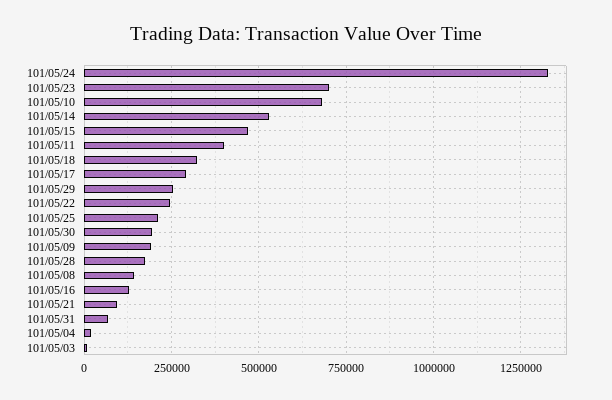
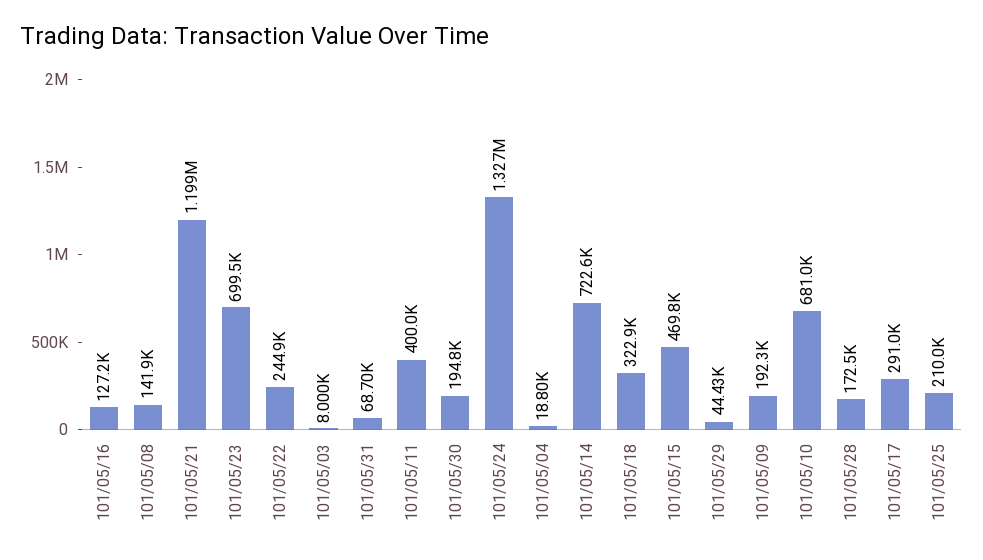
101/05/14: 525000 -> 722600
101/05/29: 250000 -> 44430
101/05/21: 100000 -> 1199000

